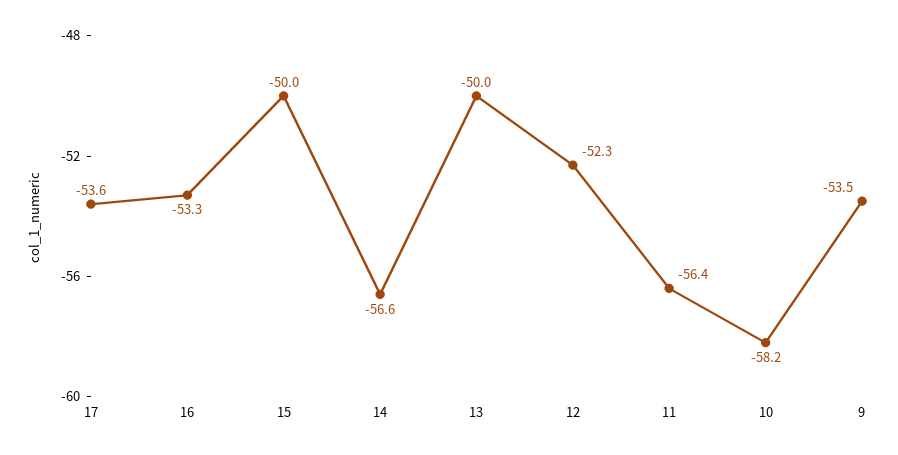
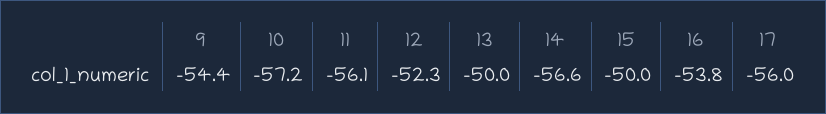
17: -53.6 -> -56
16: -53.3 -> -53.8
11: -56.4 -> -56.1
10: -58.2 -> -57.2
9: -53.5 -> -54.4

